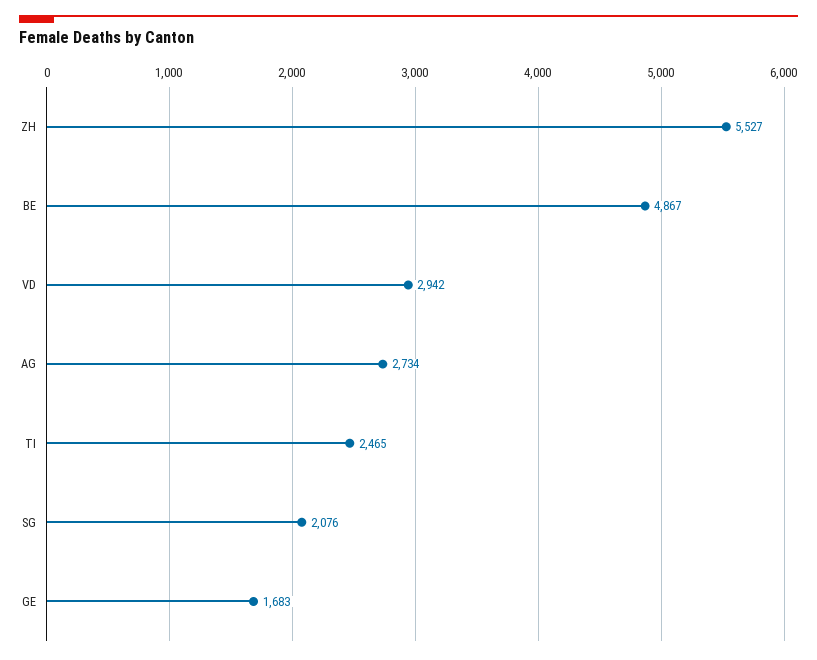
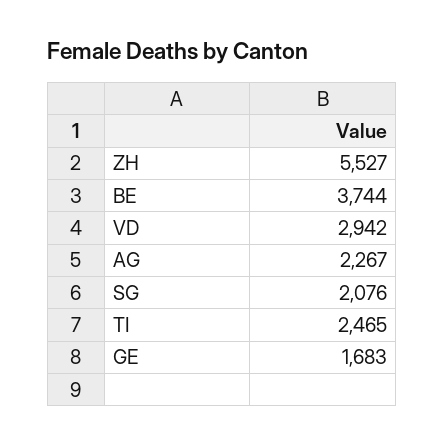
BE: 4867 -> 3744
AG: 2734 -> 2267

